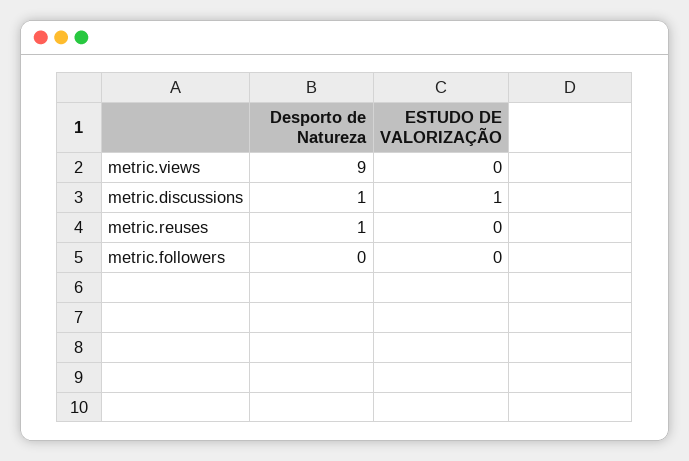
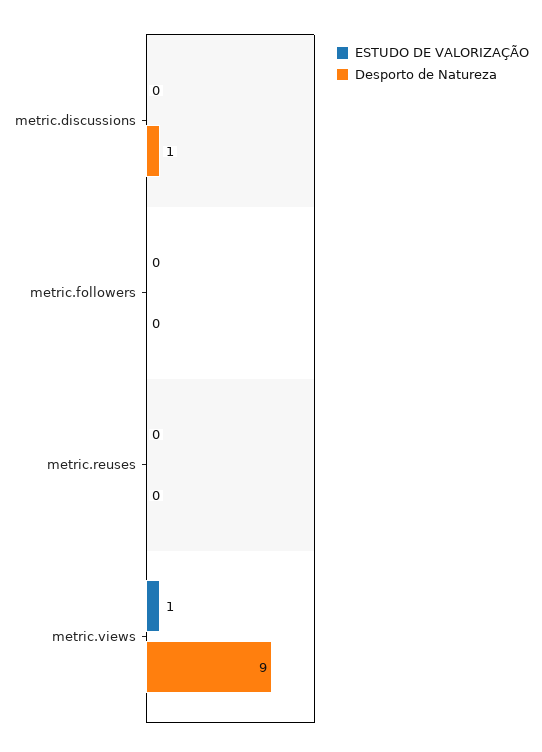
ESTUDO DE VALORIZAÇÃO, metric.views: 0 -> 1
ESTUDO DE VALORIZAÇÃO, metric.discussions: 1 -> 0
Desporto de Natureza, metric.reuses: 1 -> 0

